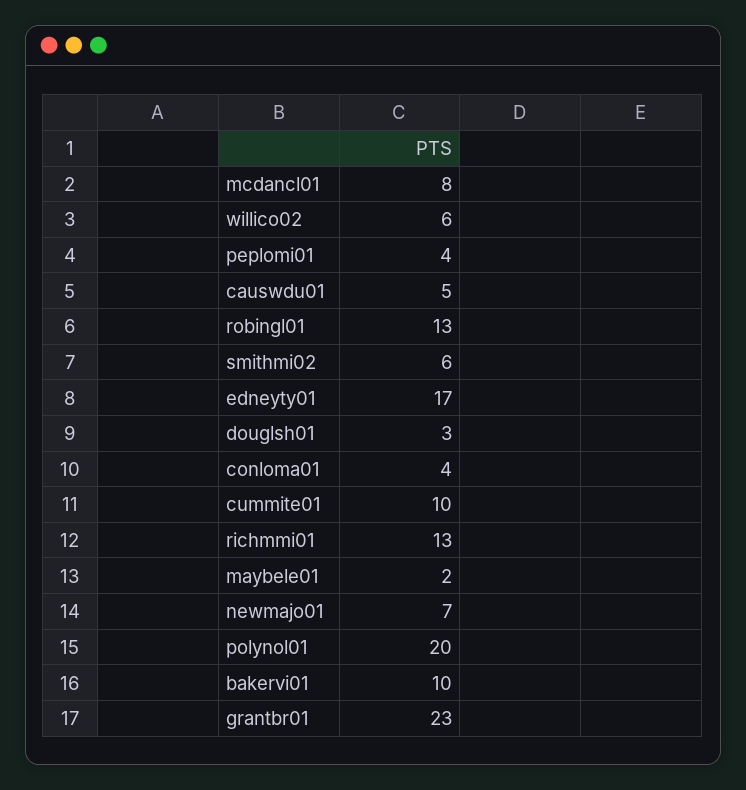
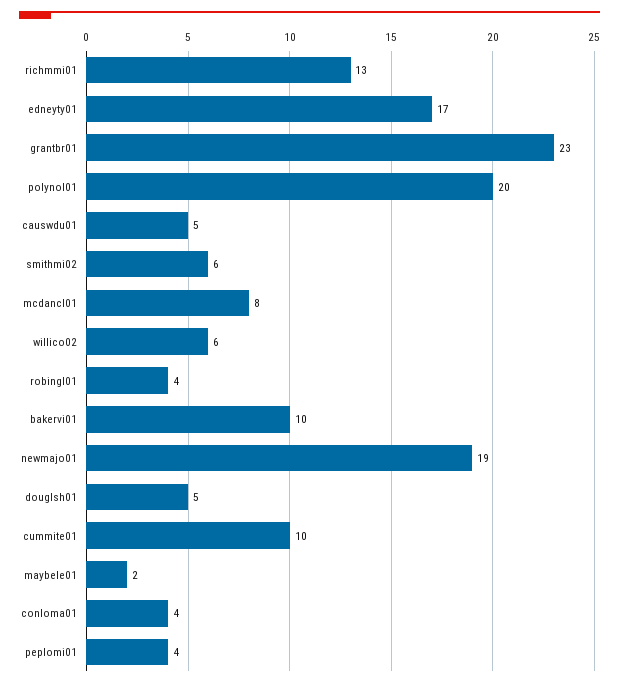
robingl01: 13 -> 4
douglsh01: 3 -> 5
newmajo01: 7 -> 19

